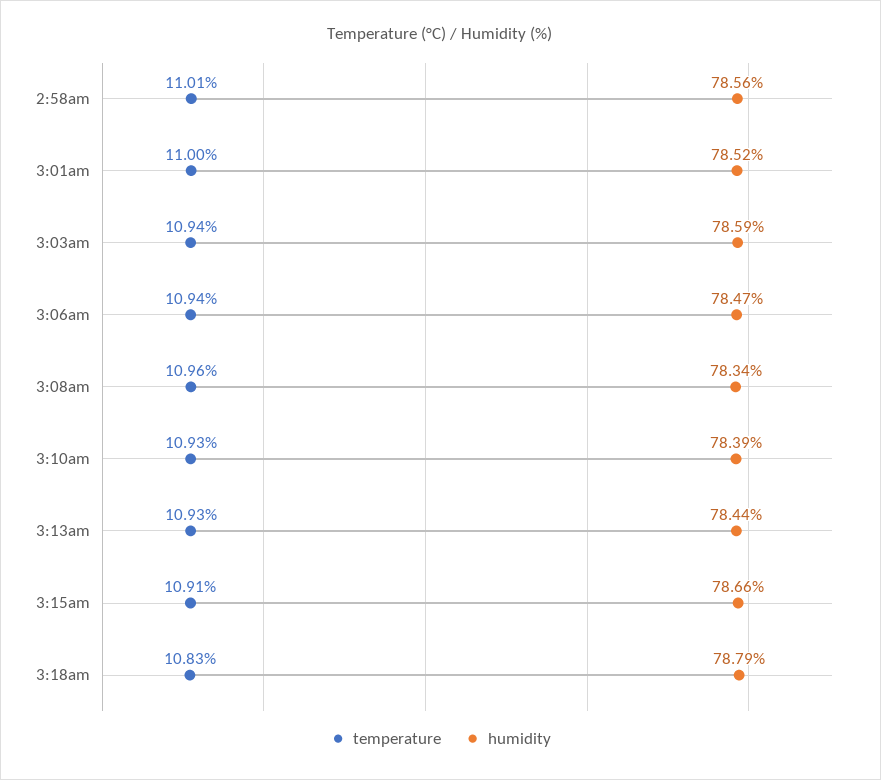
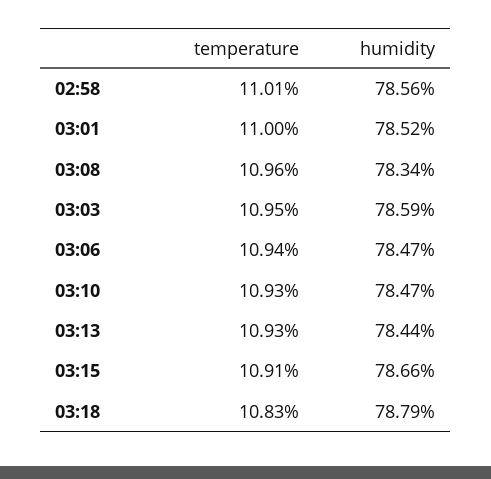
temperature, 3:03am: 10.94 -> 10.95
humidity, 3:10am: 78.39 -> 78.47

